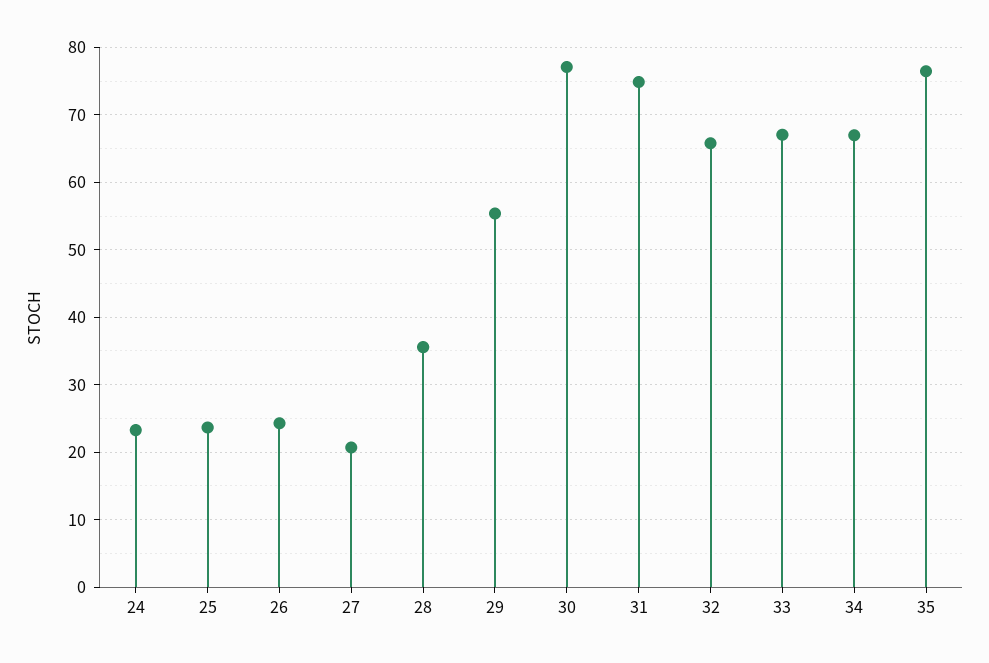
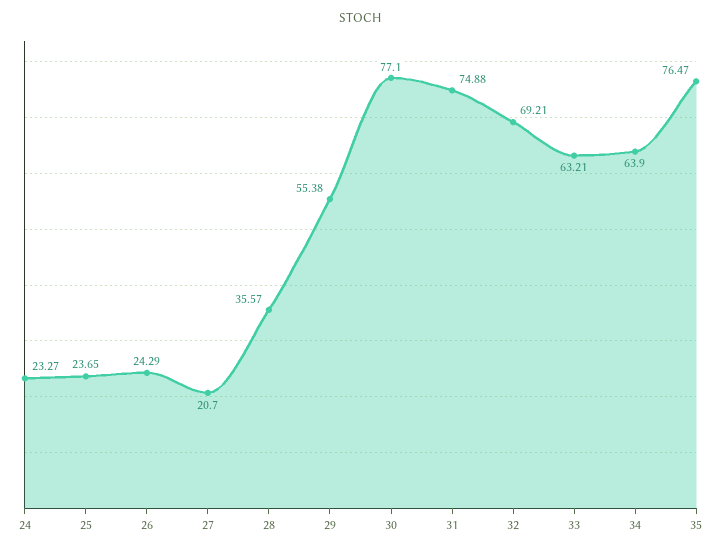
32: 66 -> 69.21
33: 67 -> 63.21
34: 67 -> 63.9

